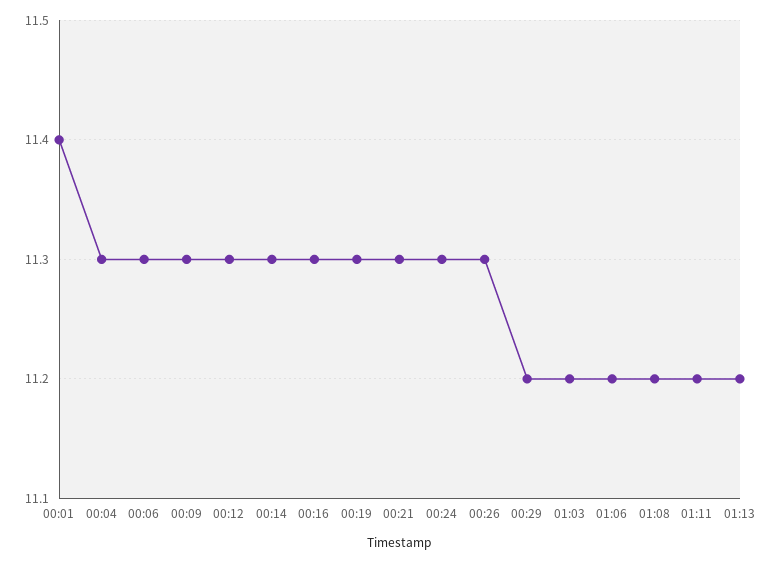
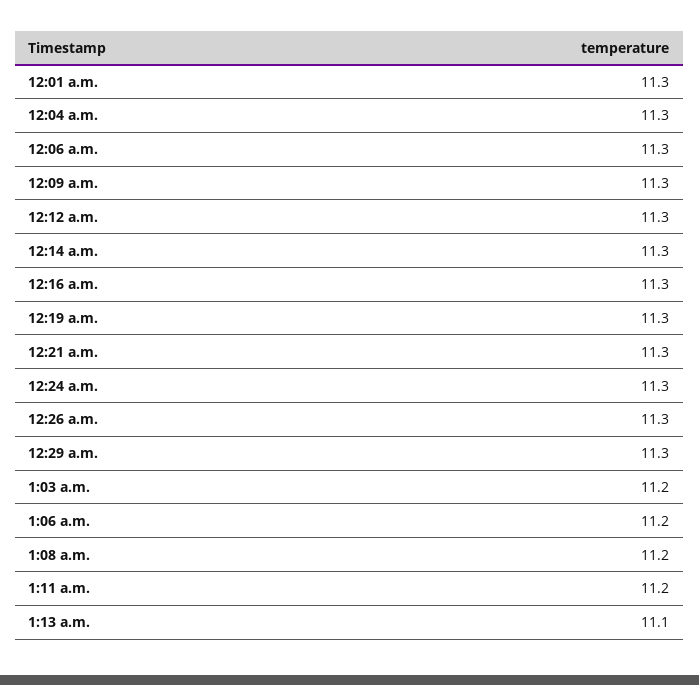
00:01: 11.4 -> 11.3
00:29: 11.2 -> 11.3
01:13: 11.2 -> 11.1

